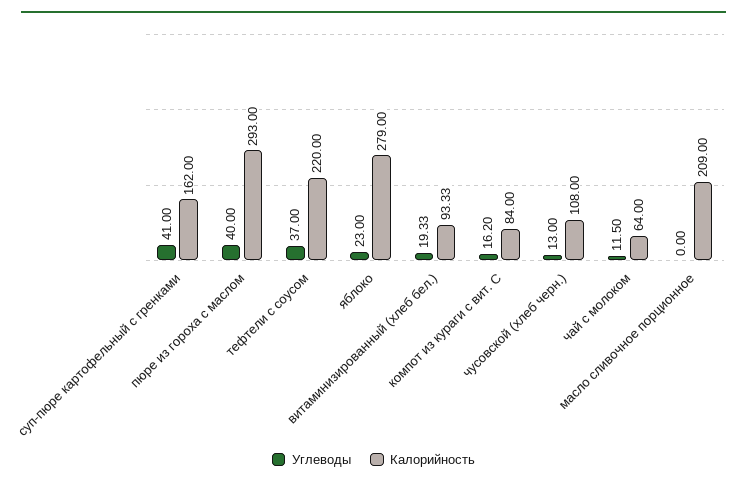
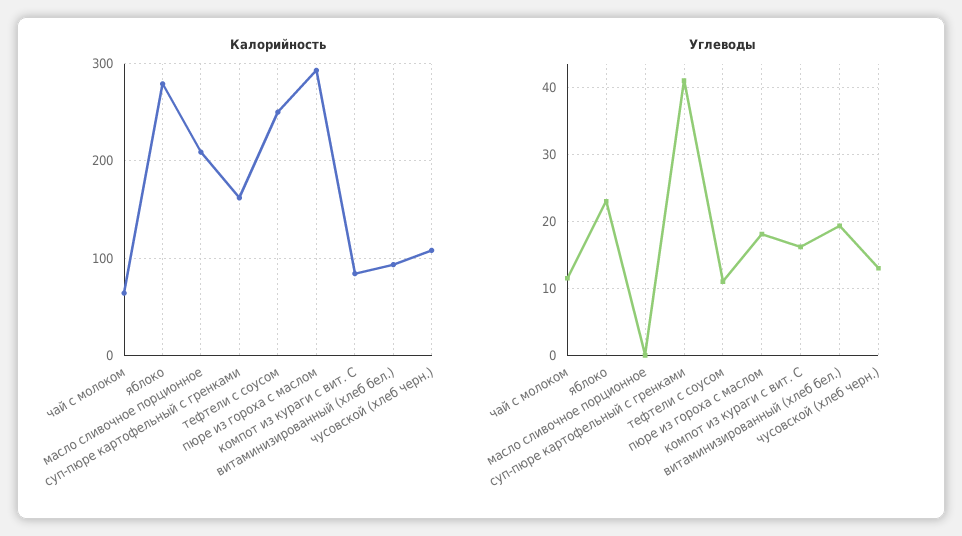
Углеводы, пюре из гороха с маслом: 40 -> 18
Углеводы, тефтели с соусом: 37 -> 11
Калорийность, тефтели с соусом: 220 -> 250

